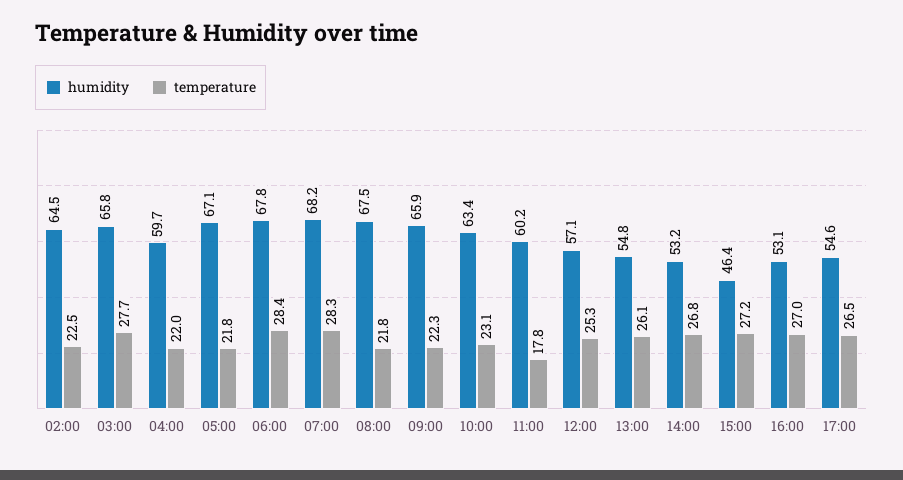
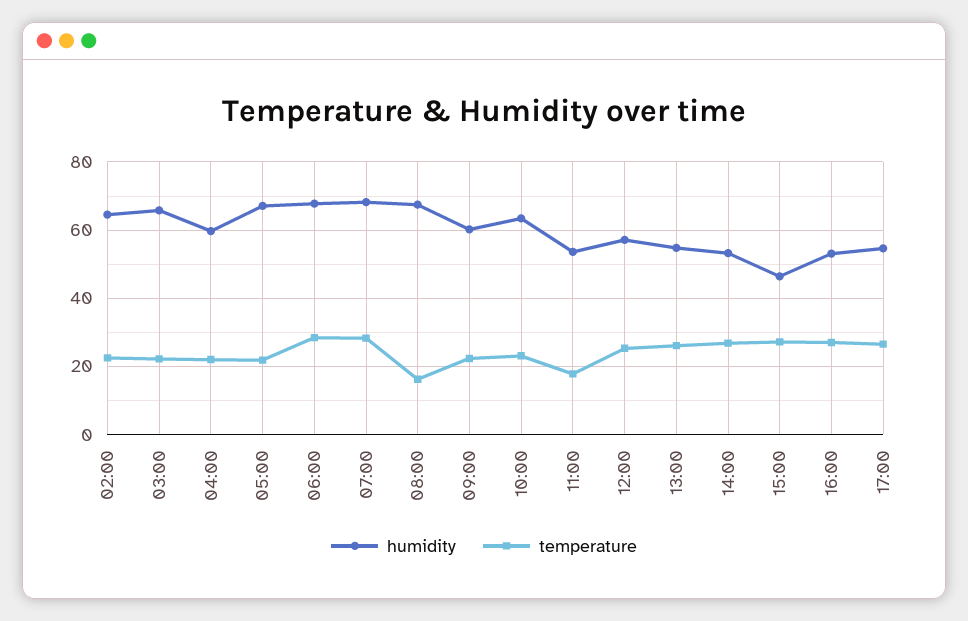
temperature, 03:00: 27.7 -> 22
temperature, 08:00: 21.8 -> 16
humidity, 09:00: 65.9 -> 60
humidity, 11:00: 60.2 -> 54

